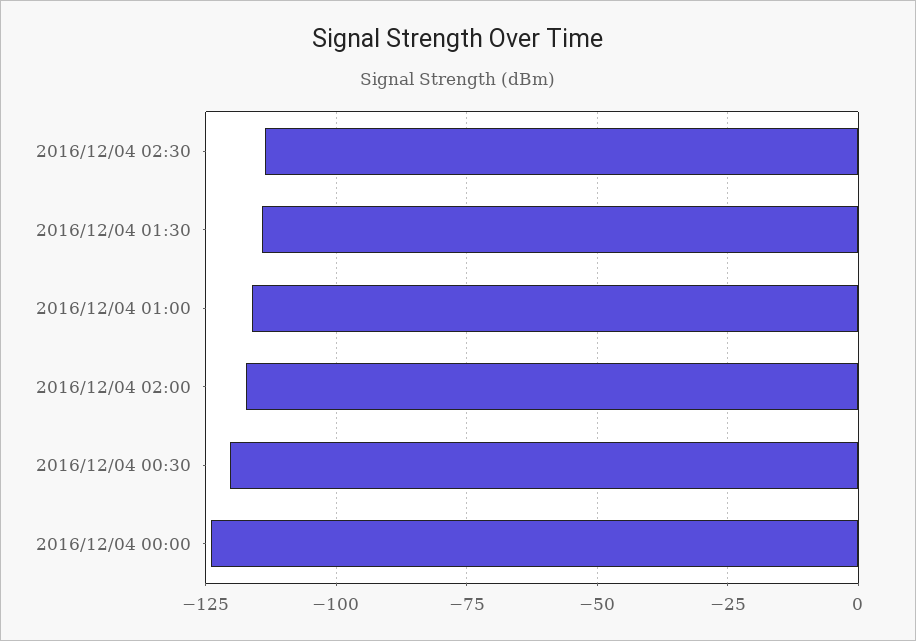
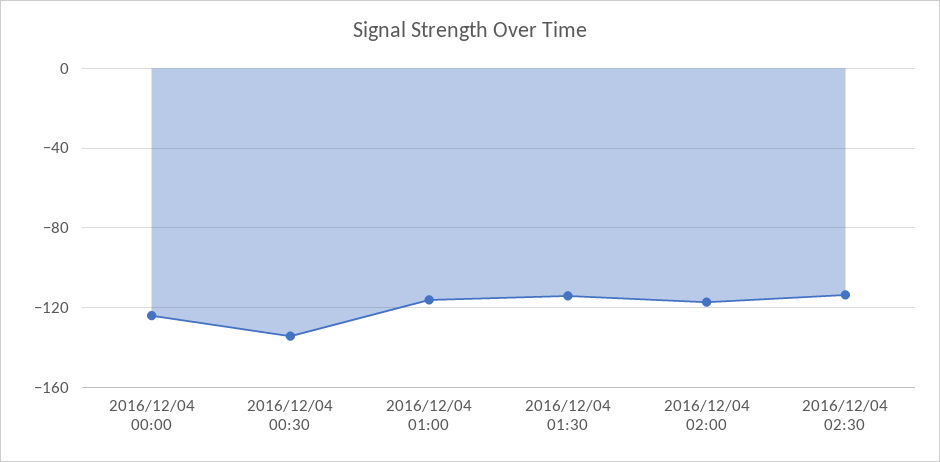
2016/12/04 00:30: -120 -> -135

